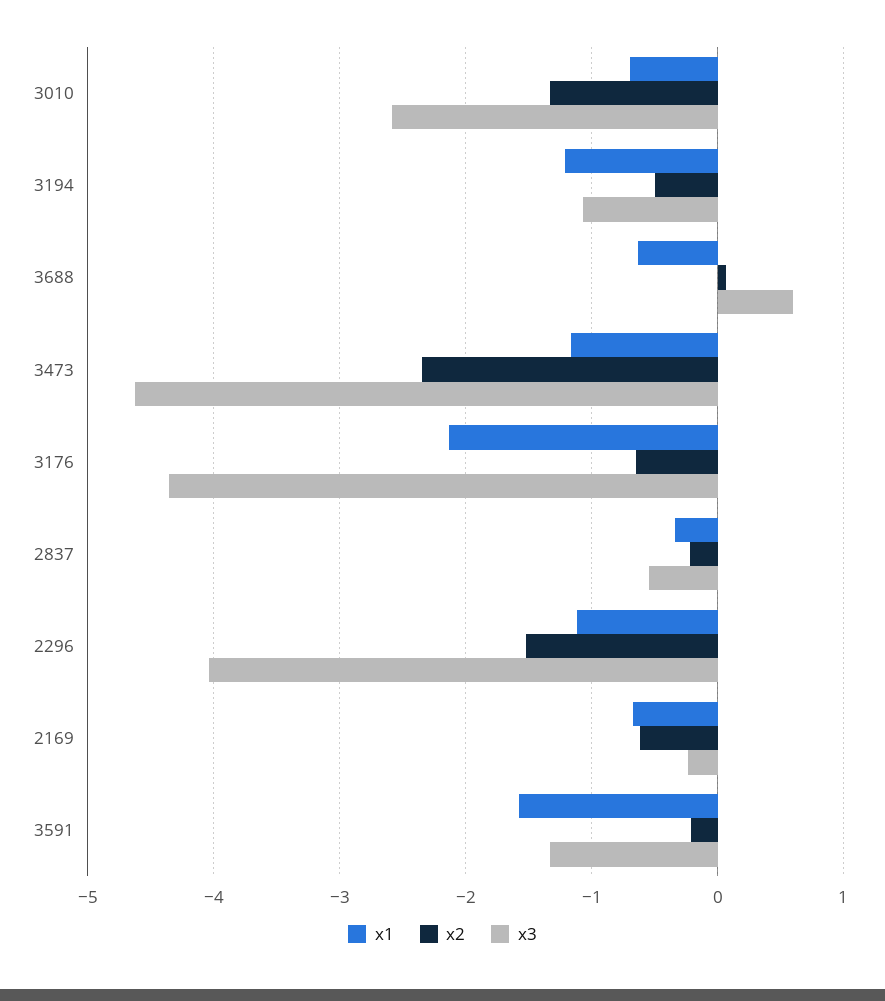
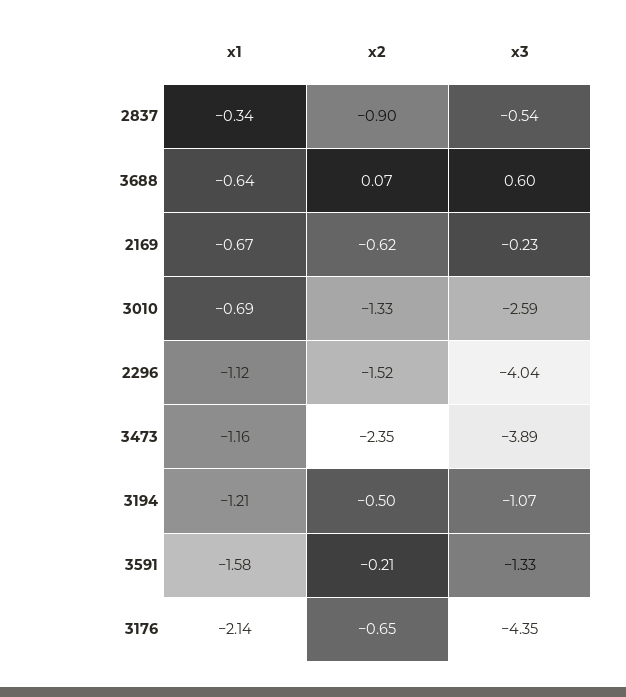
x3, 3473: -4.6 -> -3.89
x2, 2837: -0.2 -> -0.9

